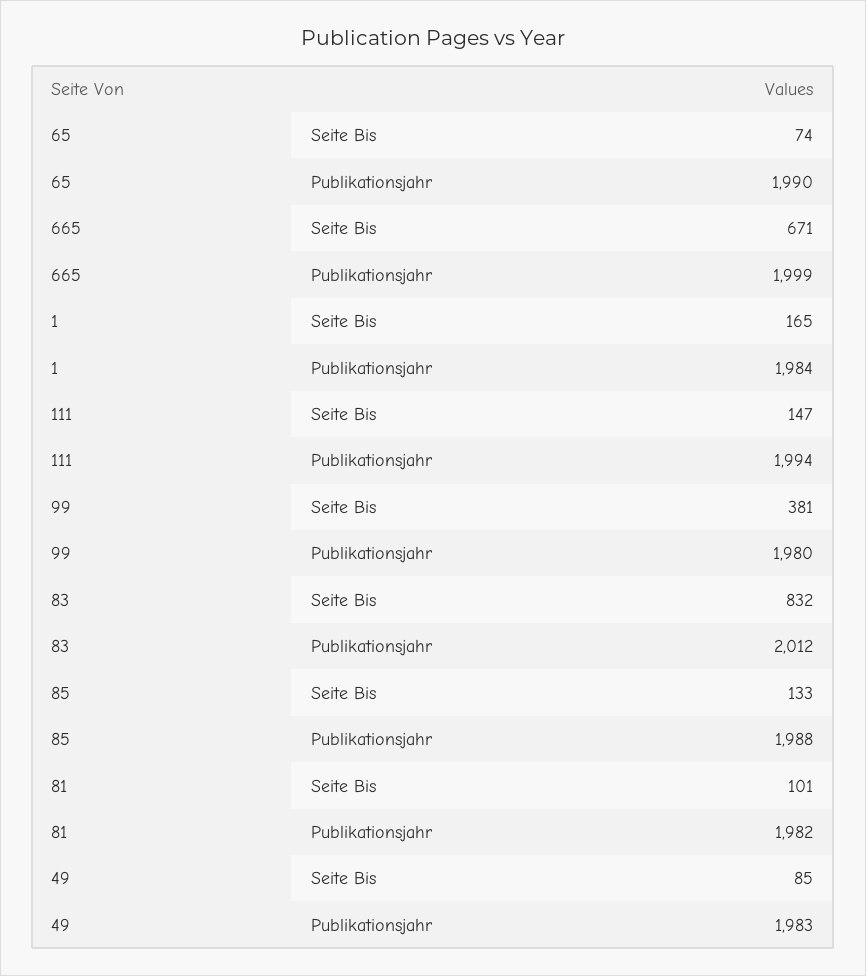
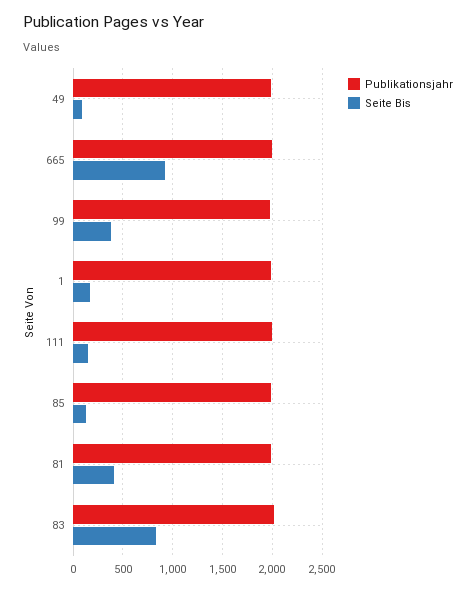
Seite Bis, 65: 74 -> none
Publikationsjahr, 65: 1990 -> none
Seite Bis, 665: 671 -> 900
Seite Bis, 81: 101 -> 400

